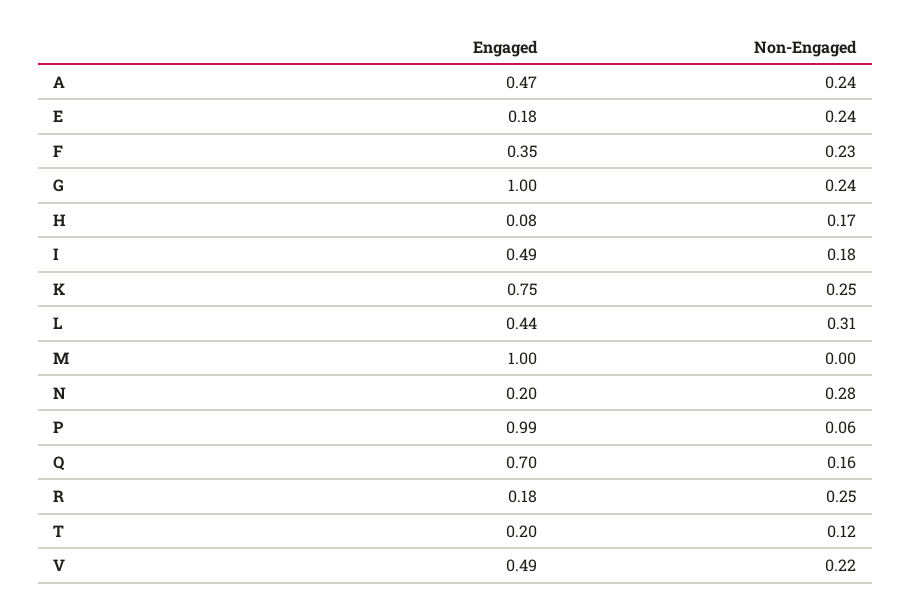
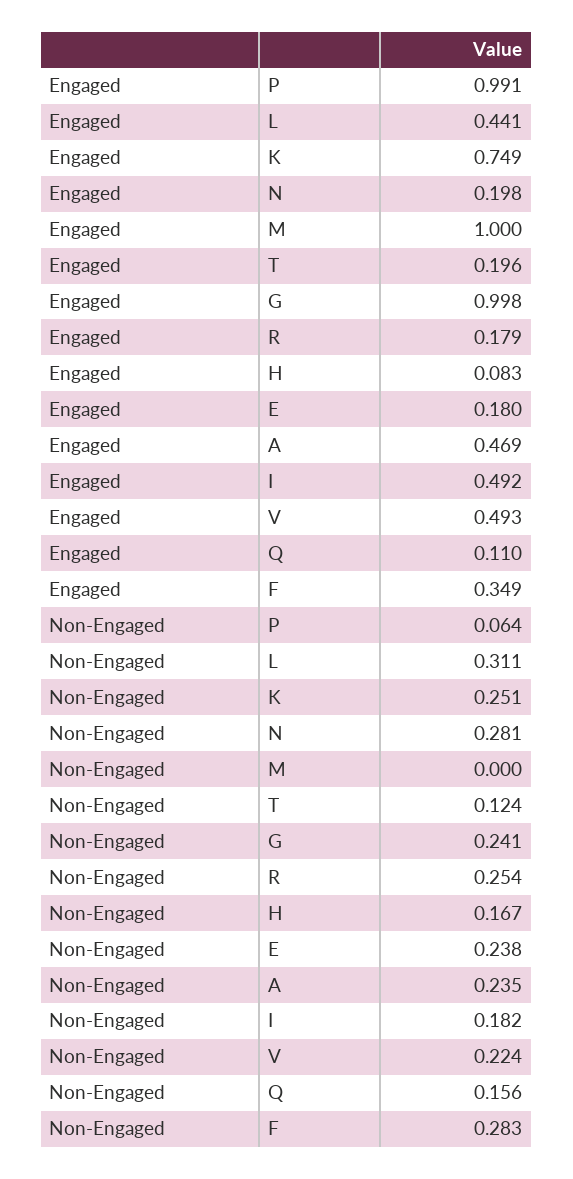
Non-Engaged, F: 0.23 -> 0.283
Engaged, Q: 0.7 -> 0.11

